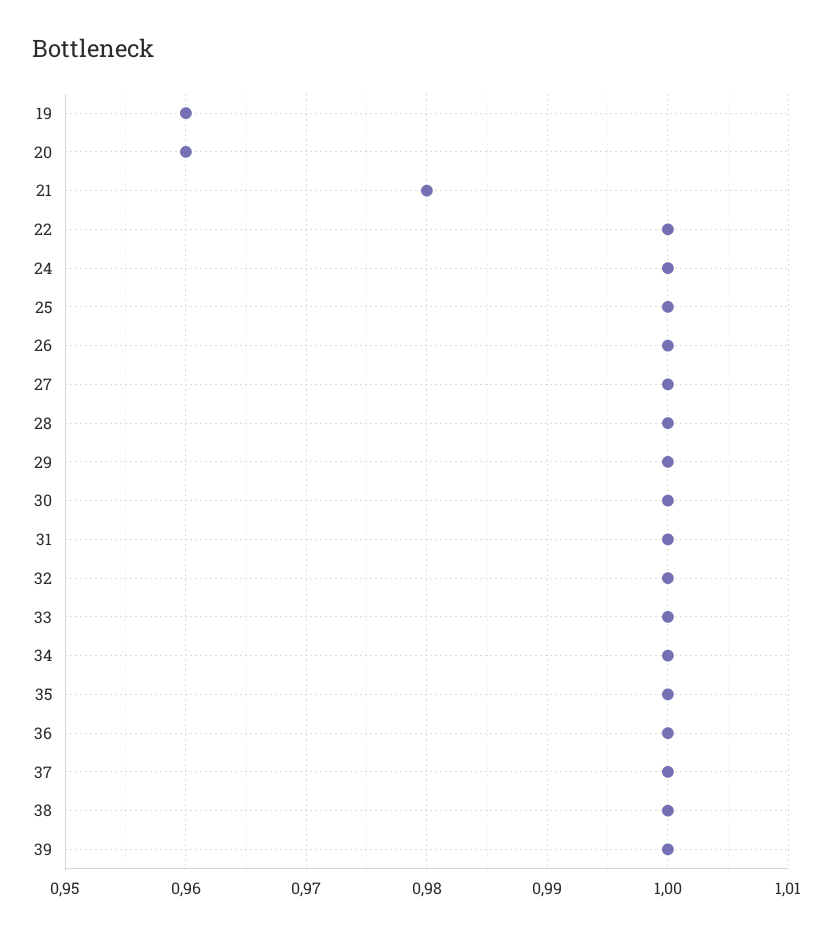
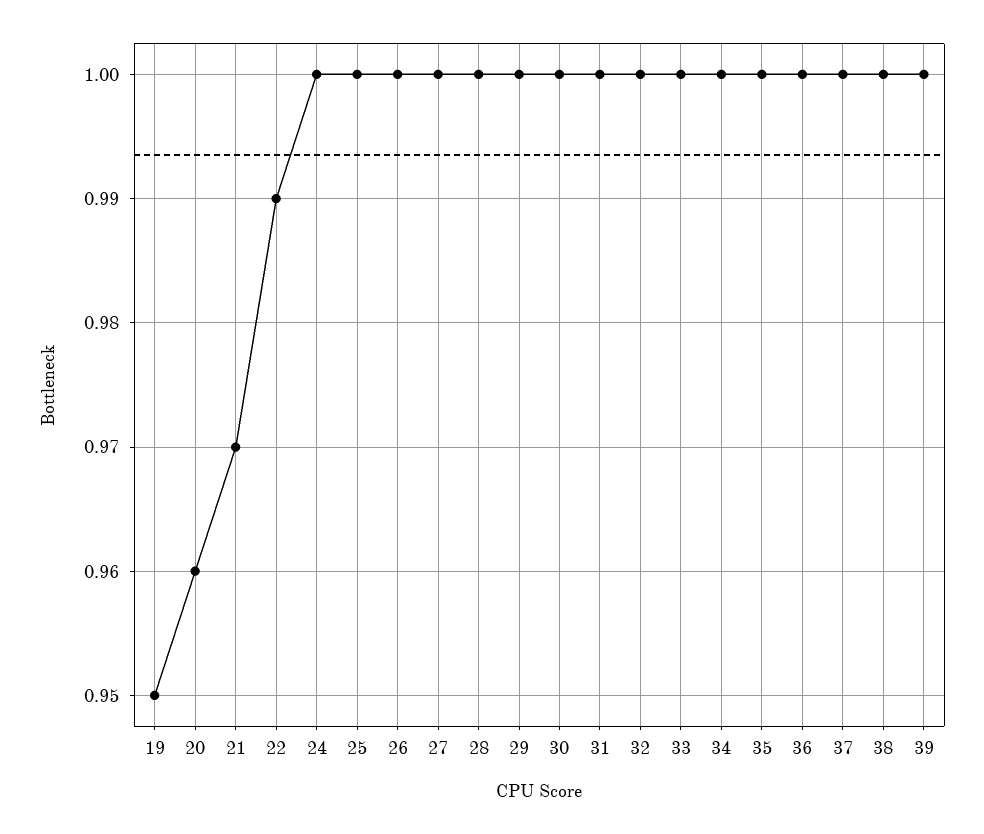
19: 0.96 -> 0.95
21: 0.98 -> 0.97
22: 1 -> 0.99

